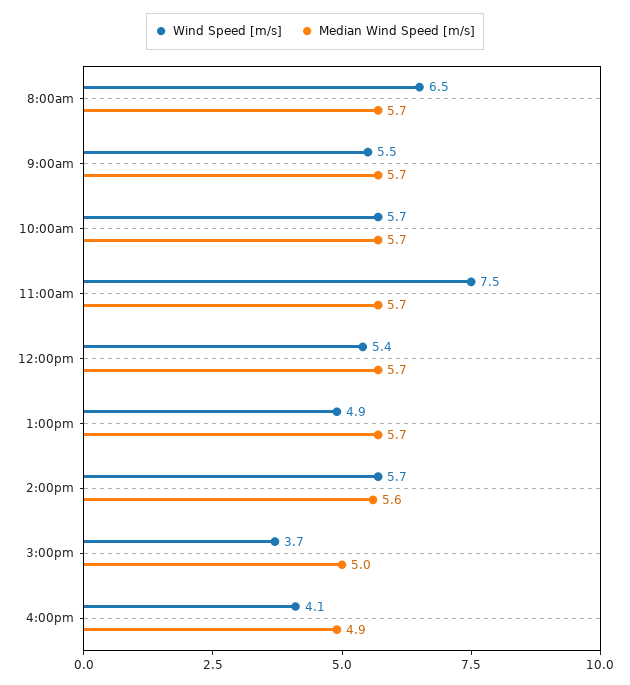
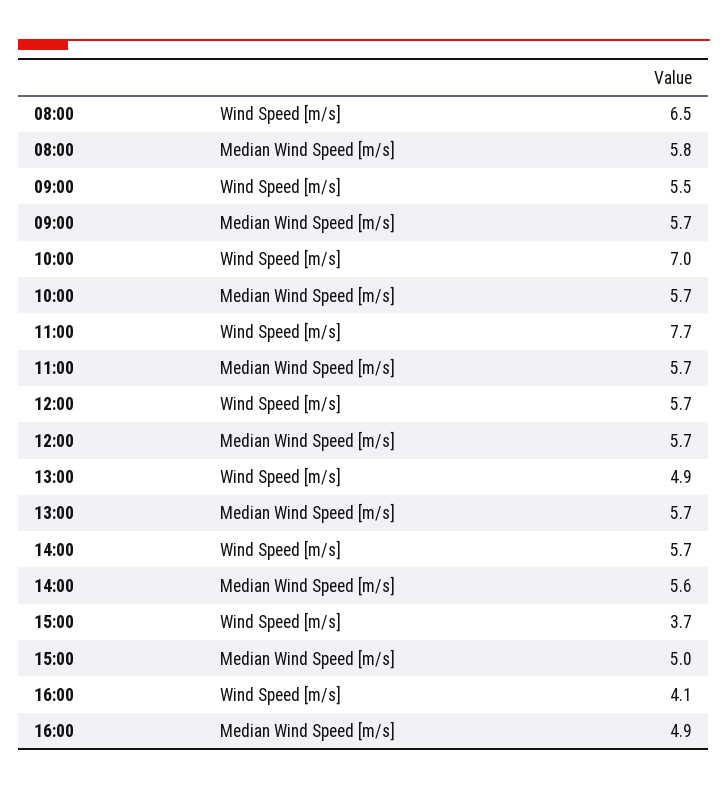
Median Wind Speed [m/s], 8:00am: 5.7 -> 5.8
Wind Speed [m/s], 10:00am: 5.7 -> 7
Wind Speed [m/s], 11:00am: 7.5 -> 7.7
Wind Speed [m/s], 12:00pm: 5.4 -> 5.7

